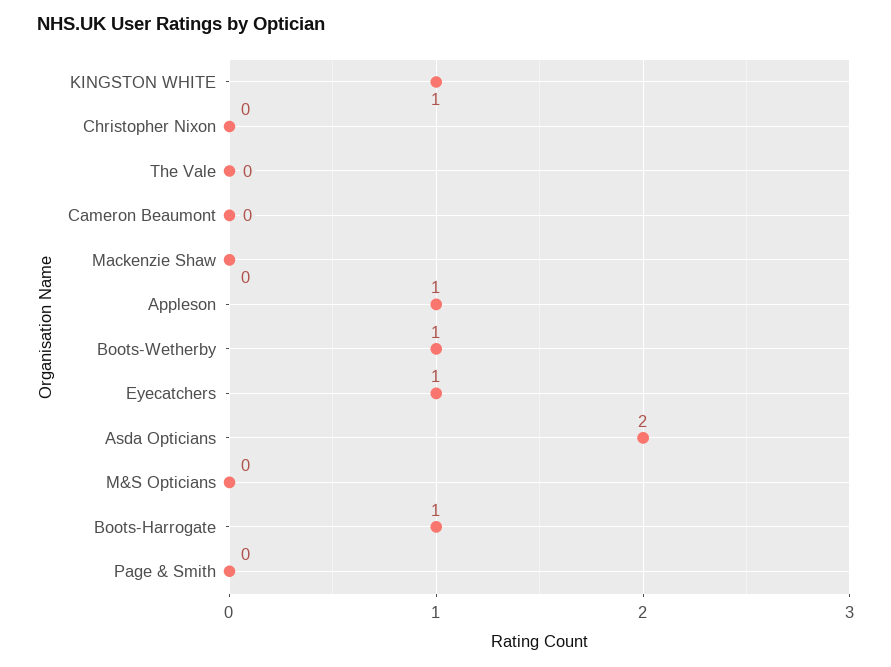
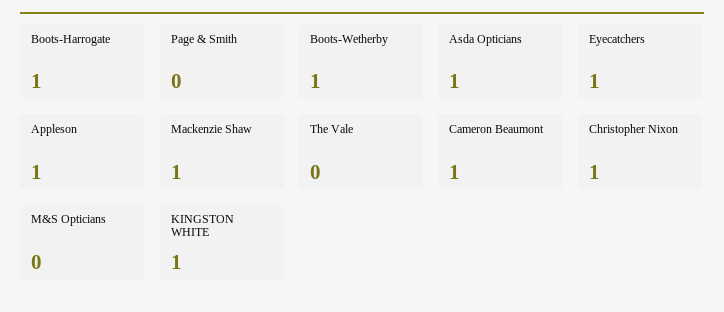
Christopher Nixon: 0 -> 1
Cameron Beaumont: 0 -> 1
Mackenzie Shaw: 0 -> 1
Asda Opticians: 2 -> 1

